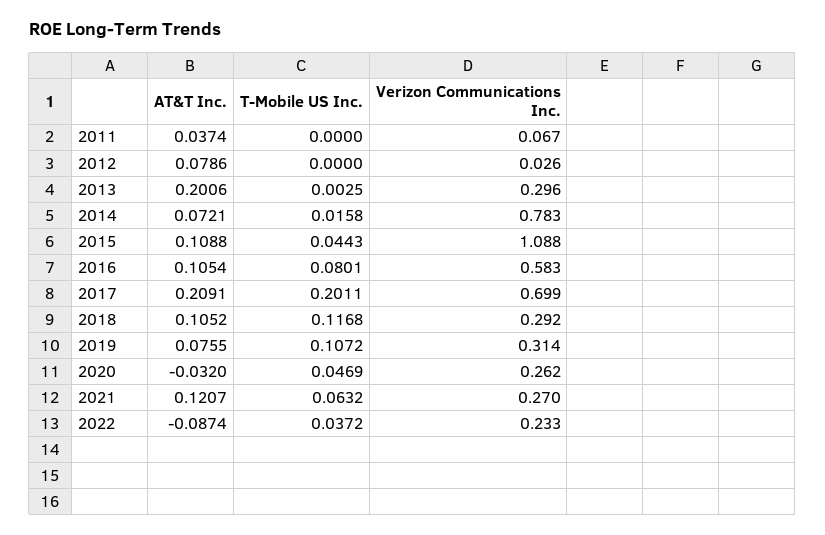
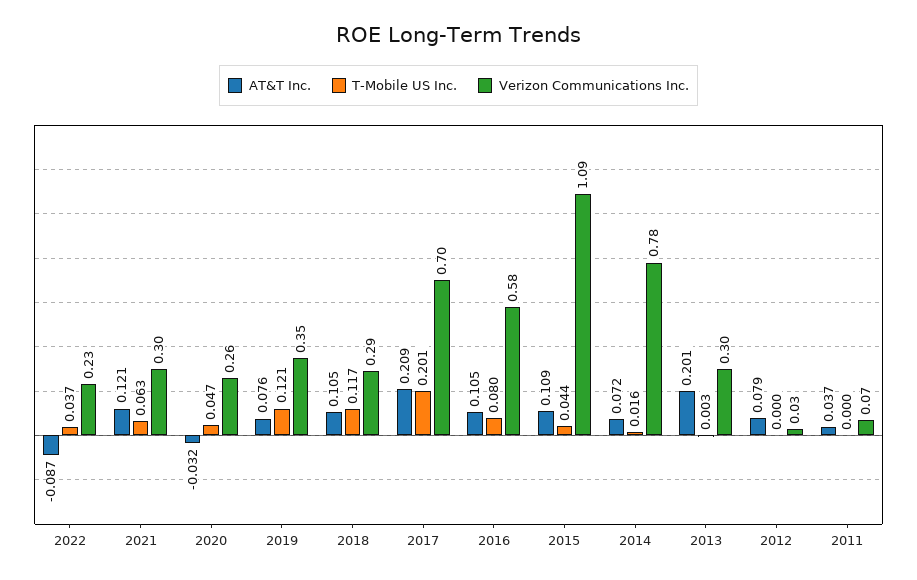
T-Mobile US Inc., 2019: 0.1072 -> 0.121
Verizon Communications Inc., 2019: 0.314 -> 0.35
Verizon Communications Inc., 2021: 0.27 -> 0.3

